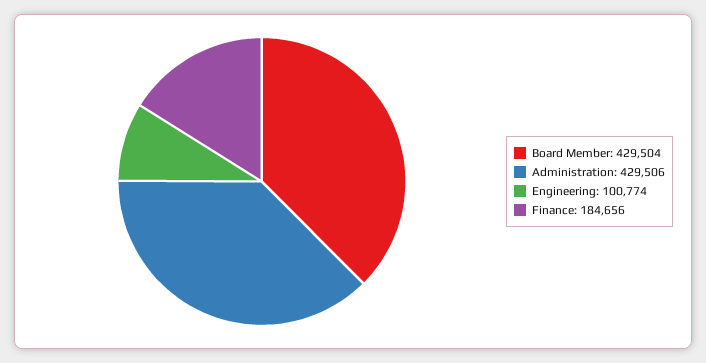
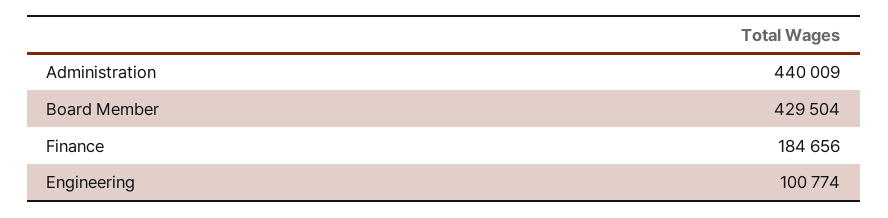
Administration: 429506 -> 440009

